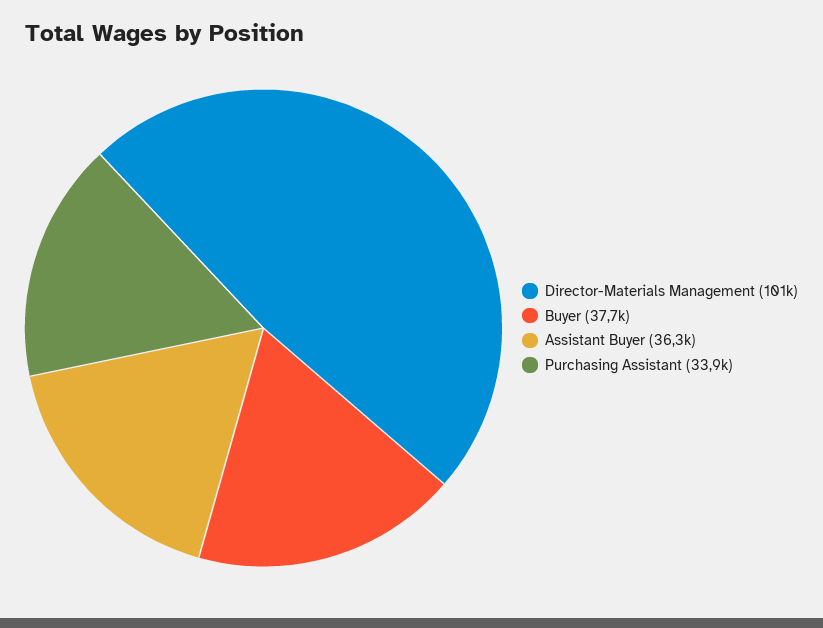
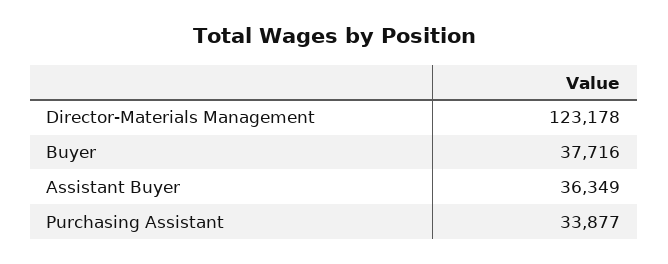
Director-Materials Management: 101000 -> 123178

